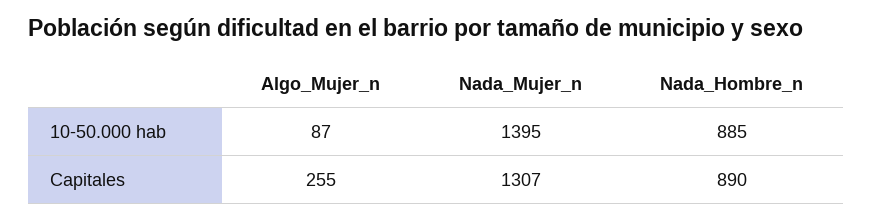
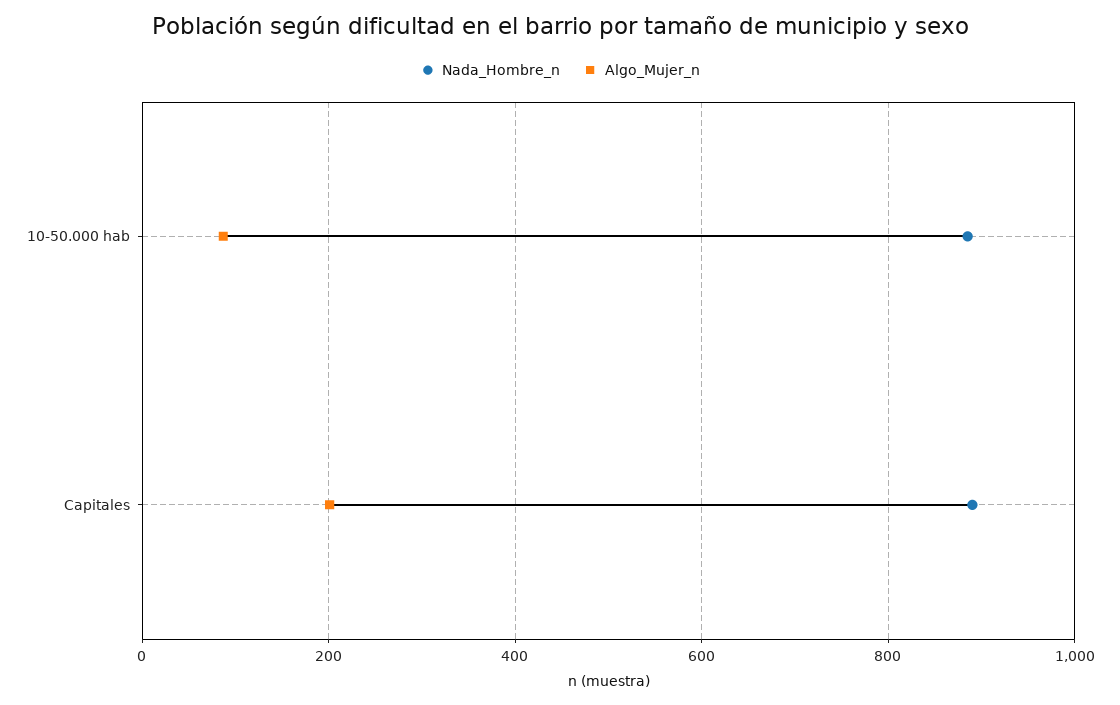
Nada_Mujer_n, 10-50.000 hab: 1395 -> none
Algo_Mujer_n, Capitales: 255 -> 200
Nada_Mujer_n, Capitales: 1307 -> none

